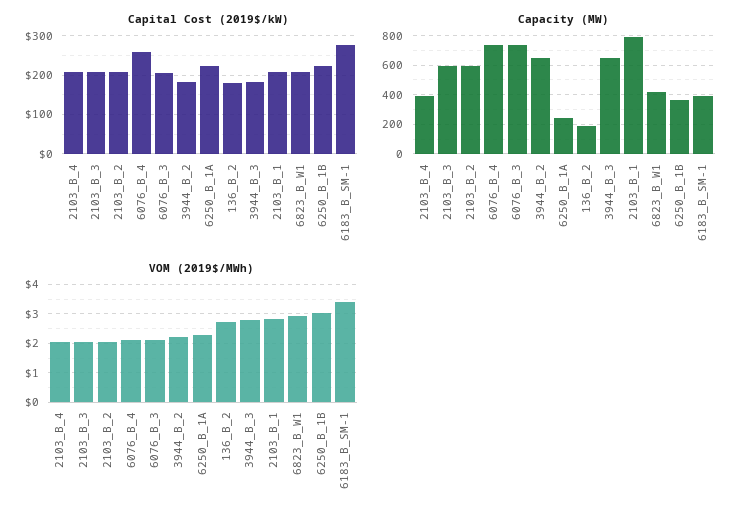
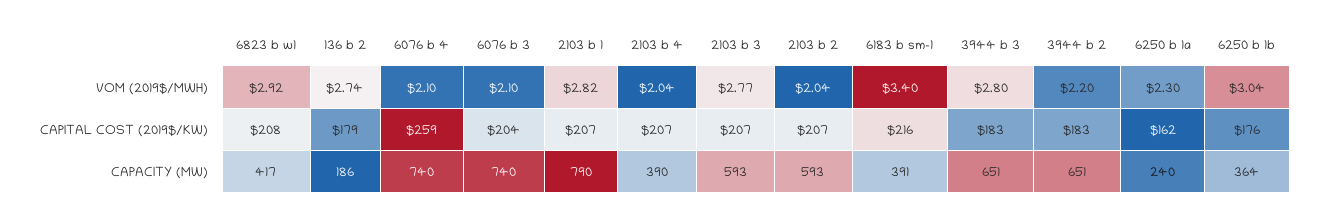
Capital Cost (2019$/kW), 6250_B_1A: 220 -> 162
Capital Cost (2019$/kW), 6250_B_1B: 220 -> 176
Capital Cost (2019$/kW), 6183_B_SM-1: 280 -> 216
VOM (2019$/MWh), 2103_B_3: 2 -> 2.77

